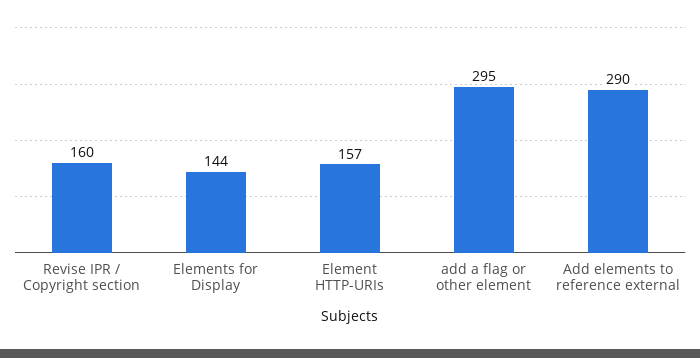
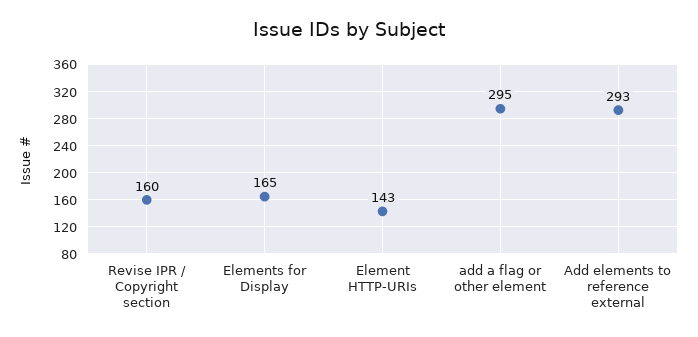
Elements for Display: 144 -> 165
Element HTTP-URIs: 157 -> 143
Add elements to reference external: 290 -> 293

